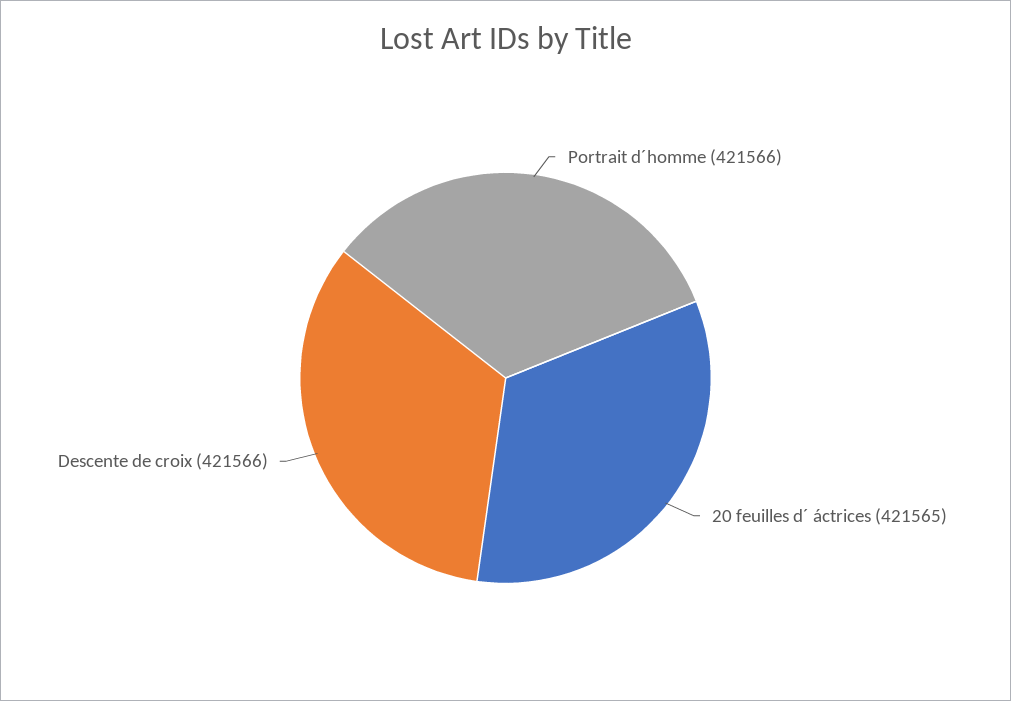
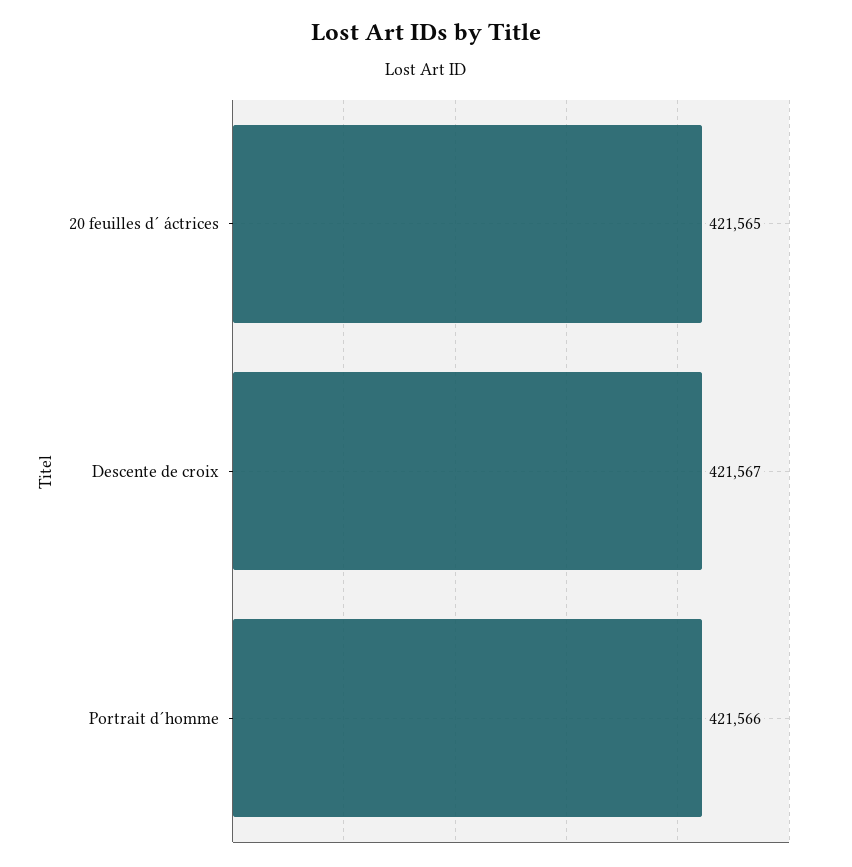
Descente de croix: 421566 -> 421567

